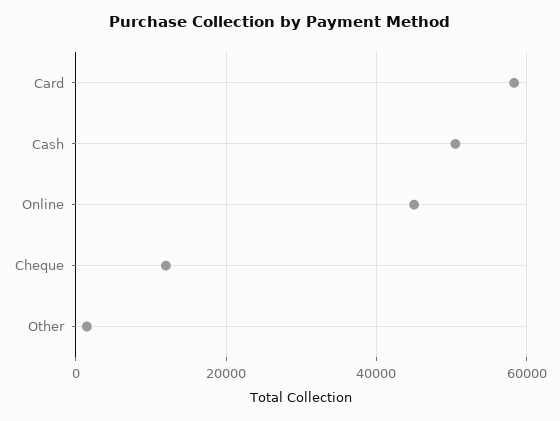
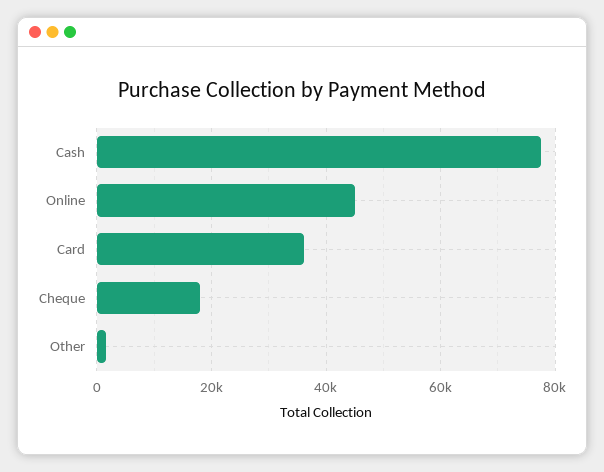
Card: 58000 -> 36000
Cash: 50000 -> 78000
Cheque: 12000 -> 18000

